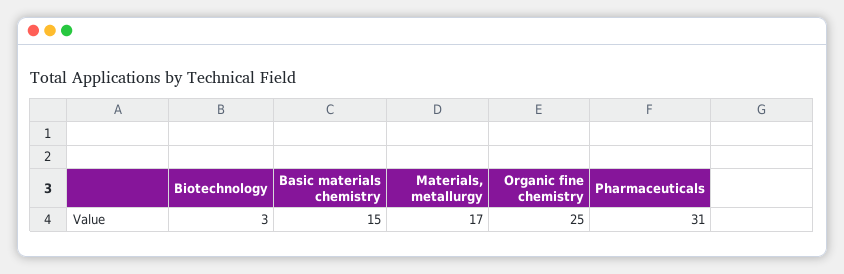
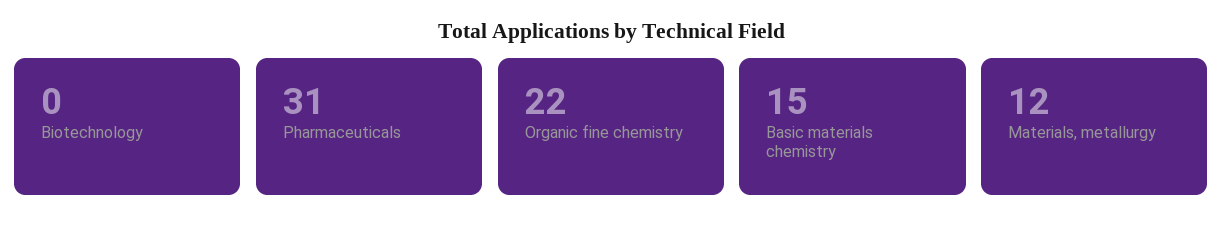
Biotechnology: 3 -> 0
Materials, metallurgy: 17 -> 12
Organic fine chemistry: 25 -> 22

